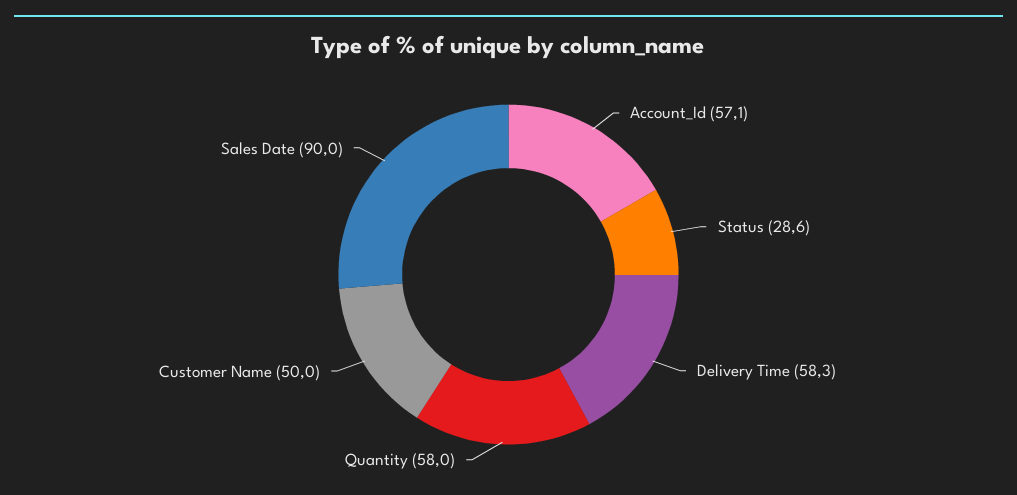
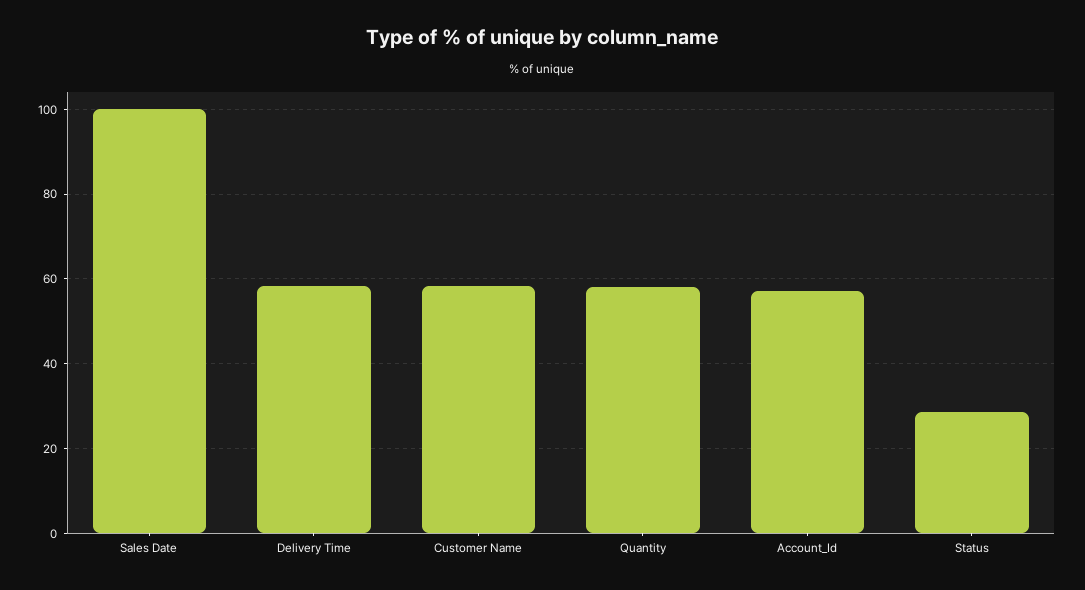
Customer Name: 50 -> 58
Sales Date: 90 -> 100

